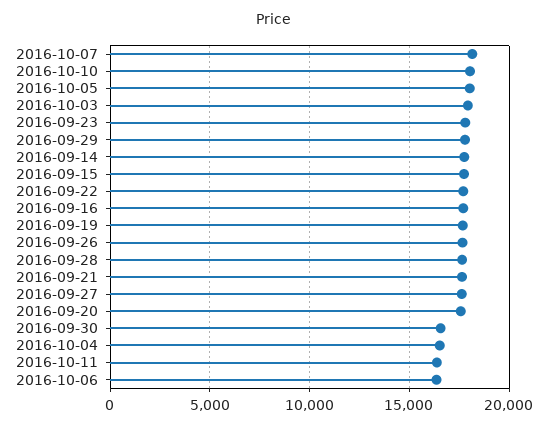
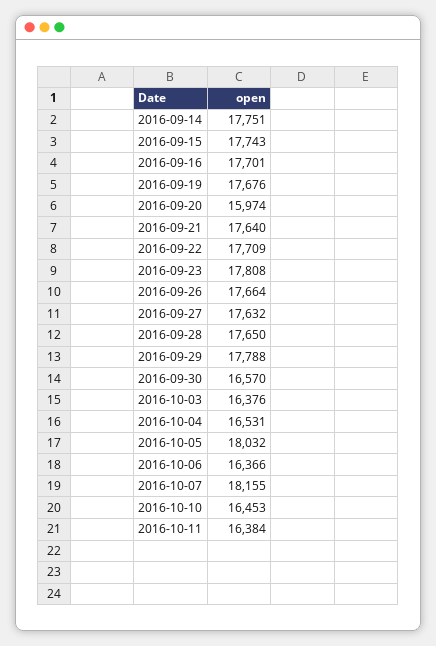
2016-10-10: 18000 -> 16453
2016-10-03: 18000 -> 16376
2016-09-20: 17500 -> 15974

